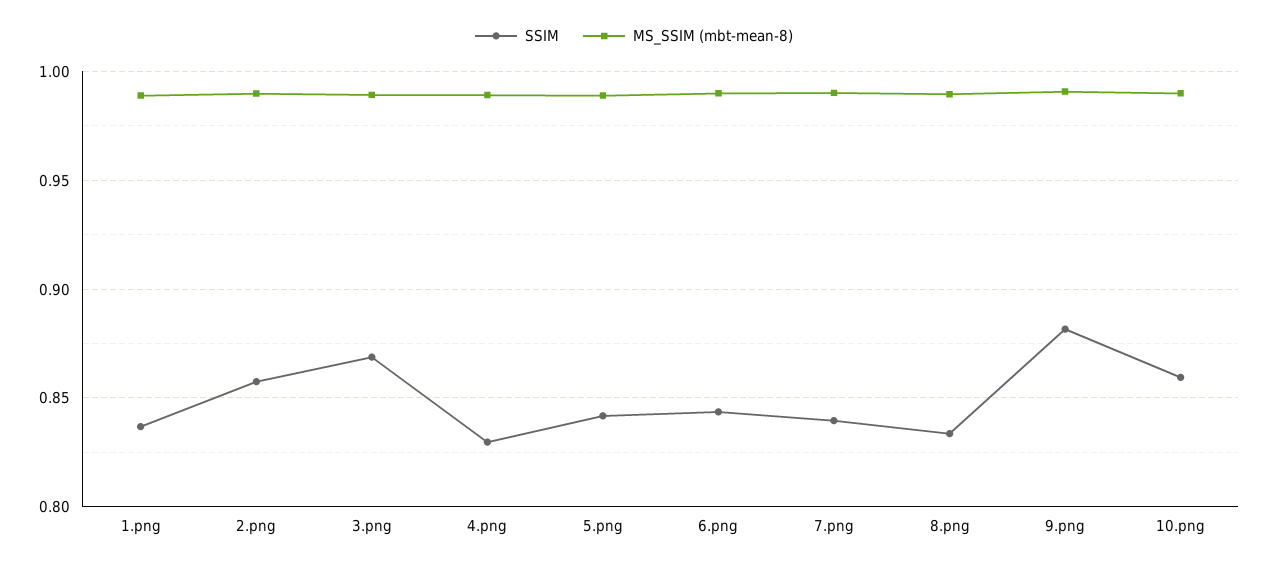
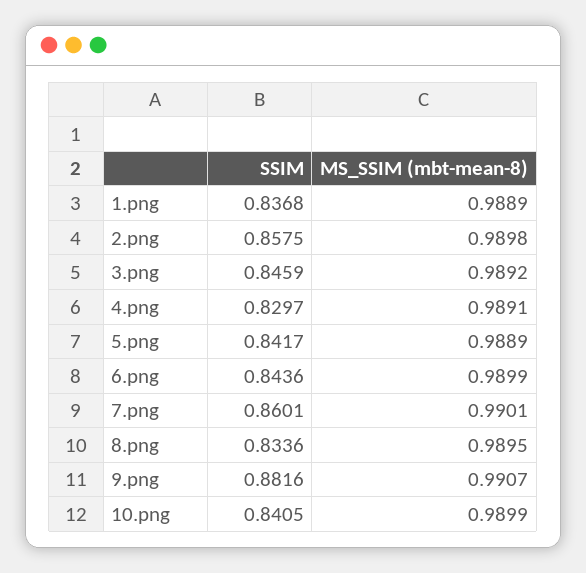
SSIM, 3.png: 0.87 -> 0.8459
SSIM, 7.png: 0.84 -> 0.8601
SSIM, 10.png: 0.86 -> 0.8405

